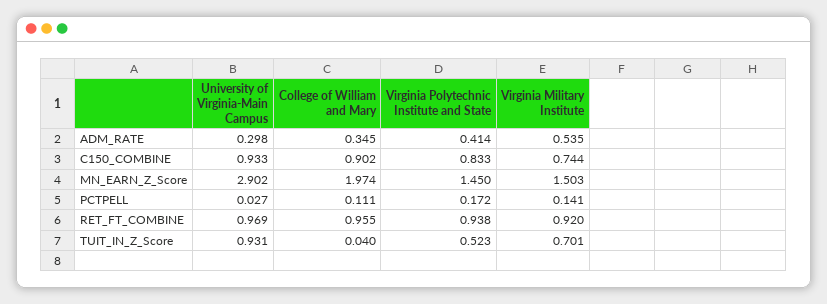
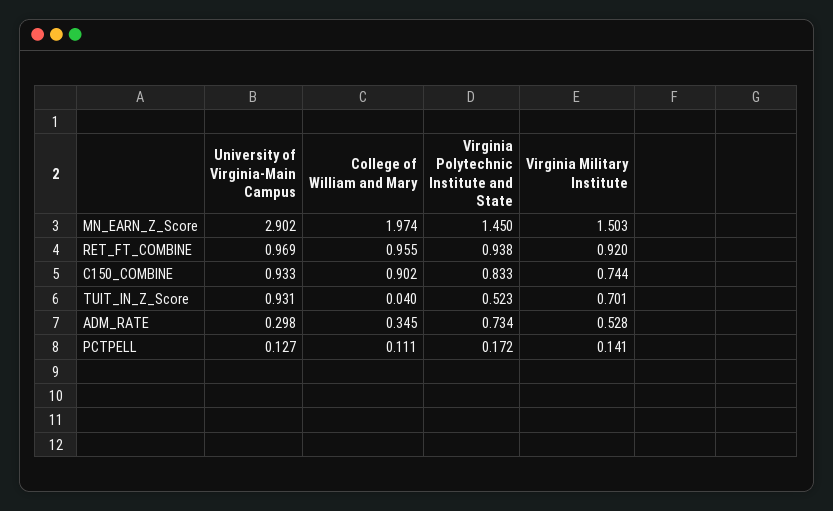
Virginia Polytechnic Institute and State, ADM_RATE: 0.414 -> 0.734
Virginia Military Institute, ADM_RATE: 0.535 -> 0.528
University of Virginia-Main Campus, PCTPELL: 0.027 -> 0.127

